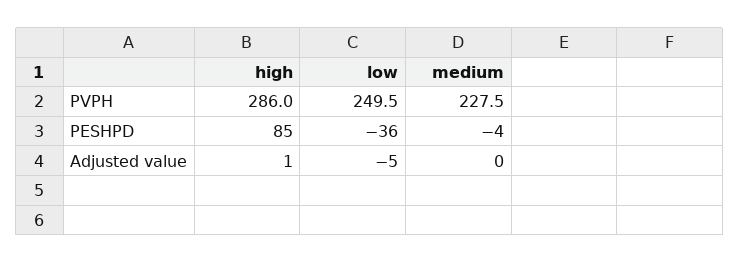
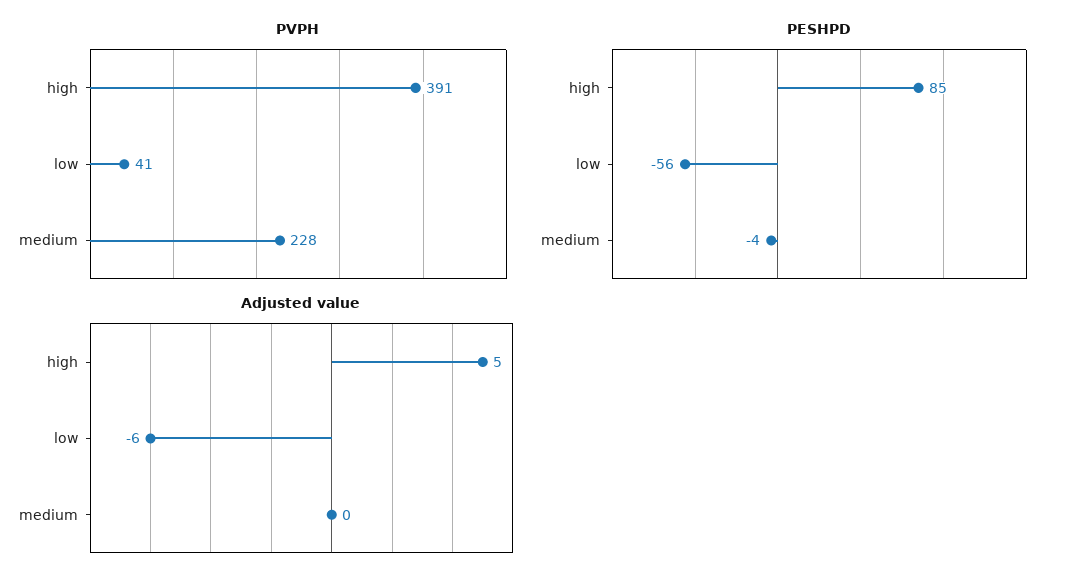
PVPH, high: 286 -> 391
PVPH, low: 249.5 -> 41
PESHPD, low: -36 -> -56
Adjusted value, high: 1 -> 5
Adjusted value, low: -5 -> -6

